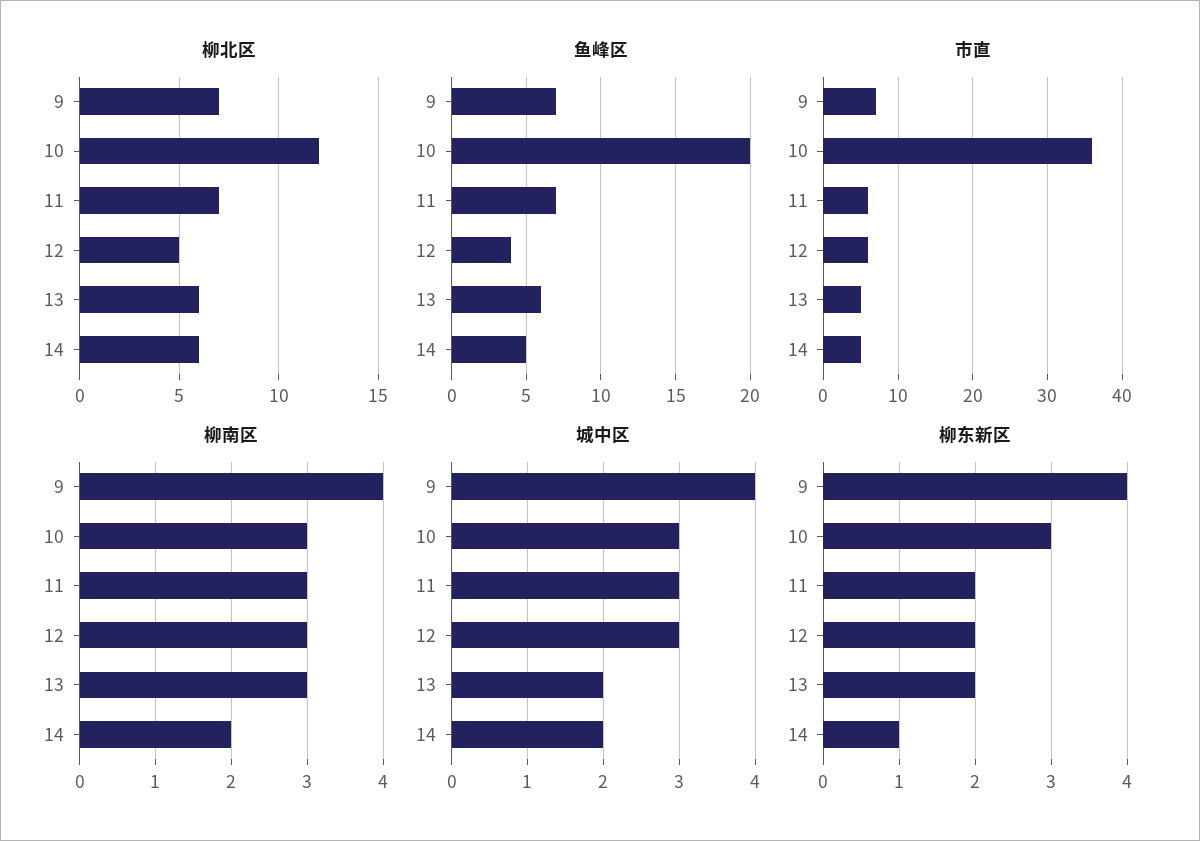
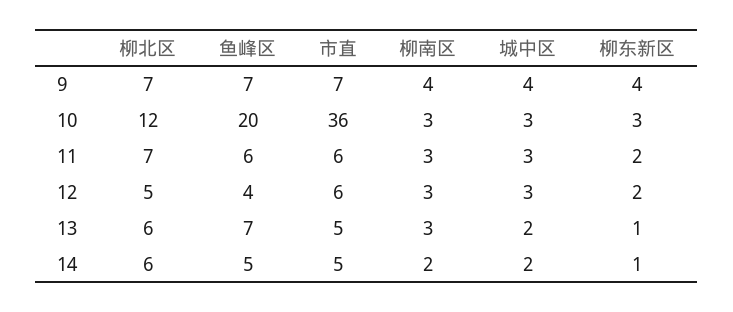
鱼峰区, 11: 7 -> 6
鱼峰区, 13: 6 -> 7
柳东新区, 13: 2 -> 1

